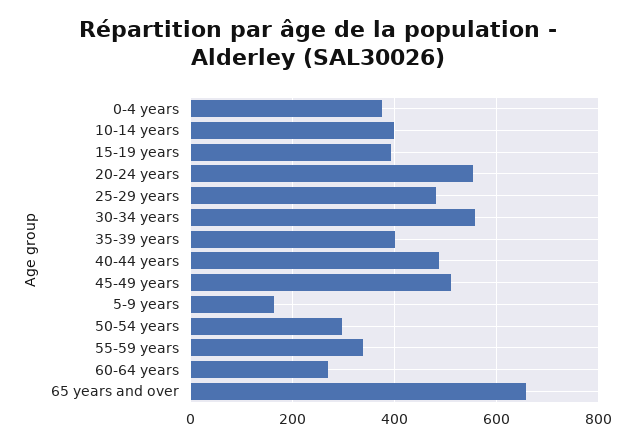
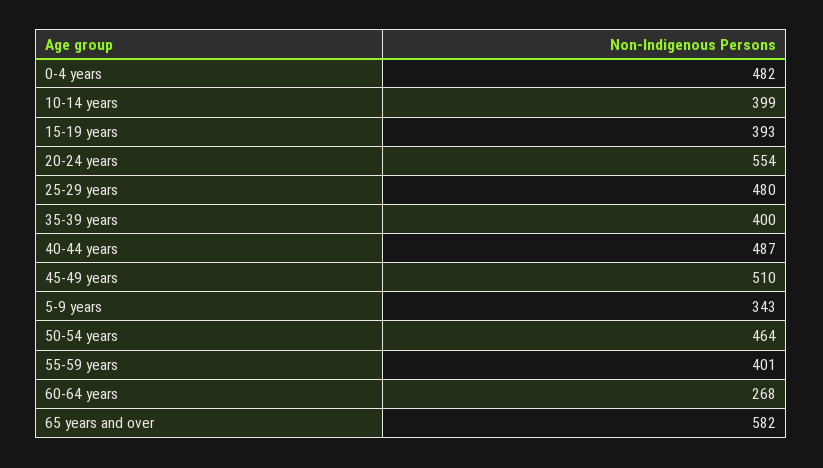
0-4 years: 380 -> 482
30-34 years: 560 -> none
5-9 years: 160 -> 343
50-54 years: 300 -> 464
55-59 years: 340 -> 401
65 years and over: 660 -> 582

